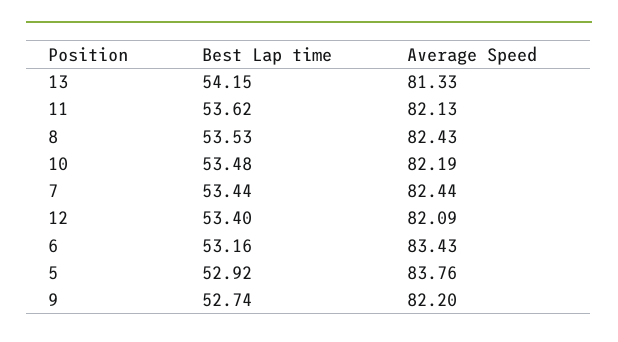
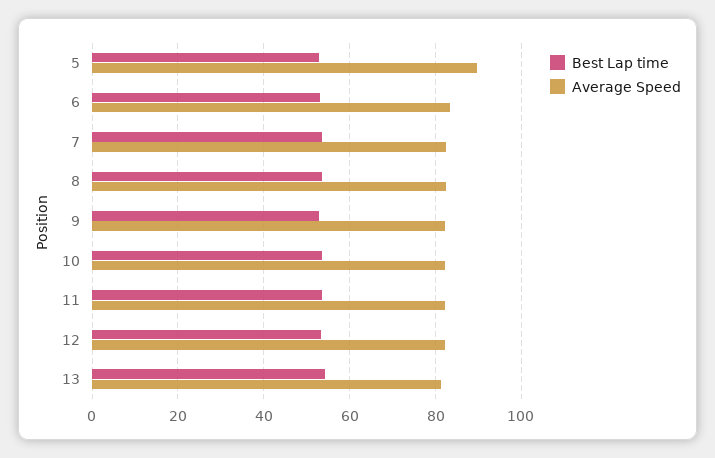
Average Speed, 5: 83.76 -> 90

